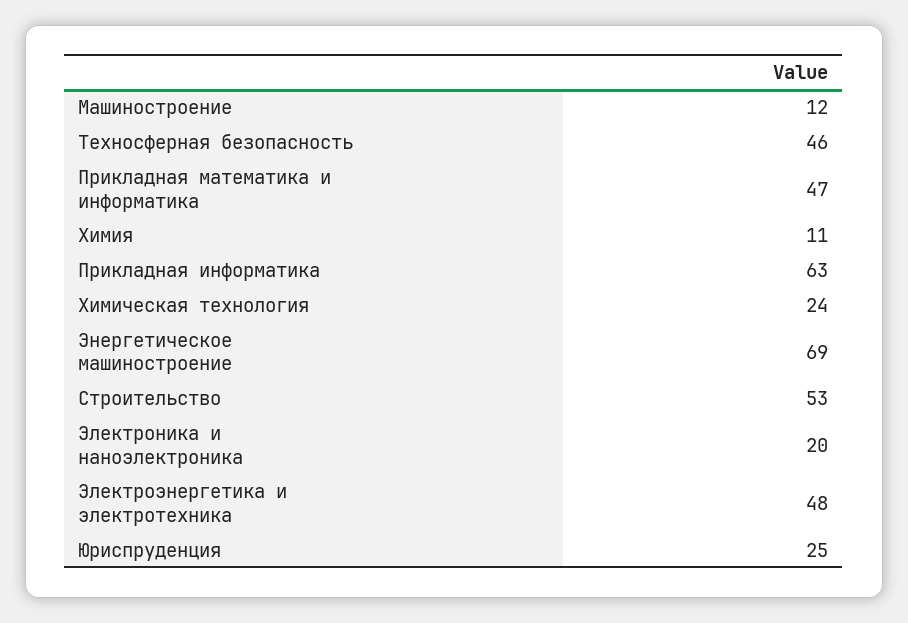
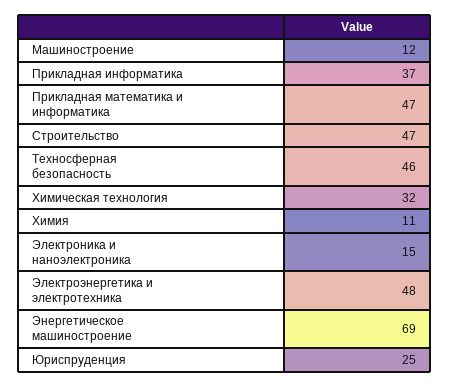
Прикладная информатика: 63 -> 37
Химическая технология: 24 -> 32
Строительство: 53 -> 47
Электроника и наноэлектроника: 20 -> 15

